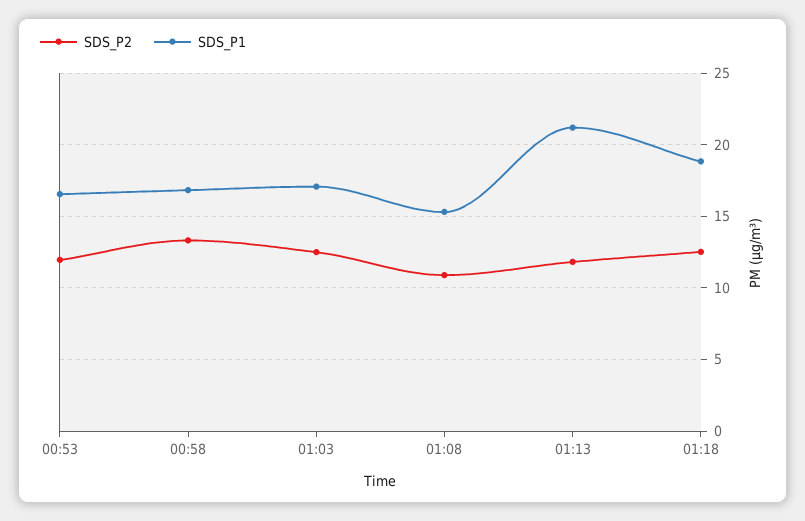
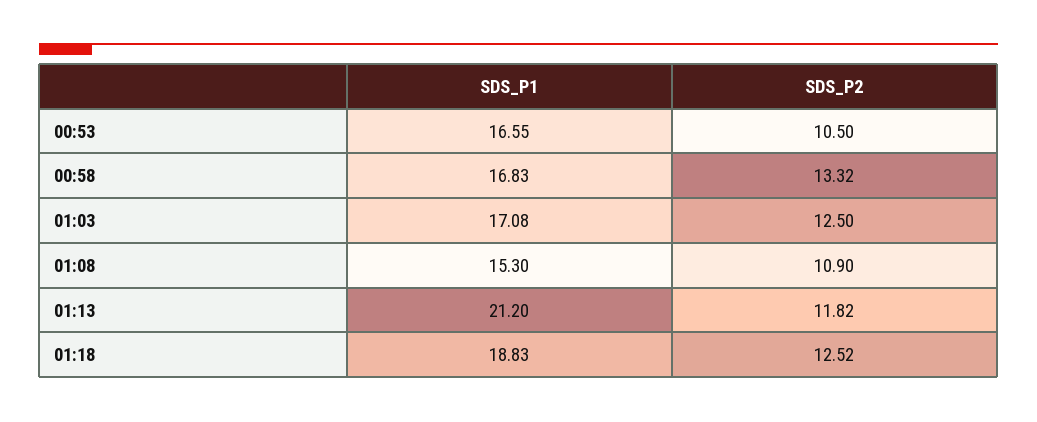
SDS_P2, 00:53: 12 -> 10.5

